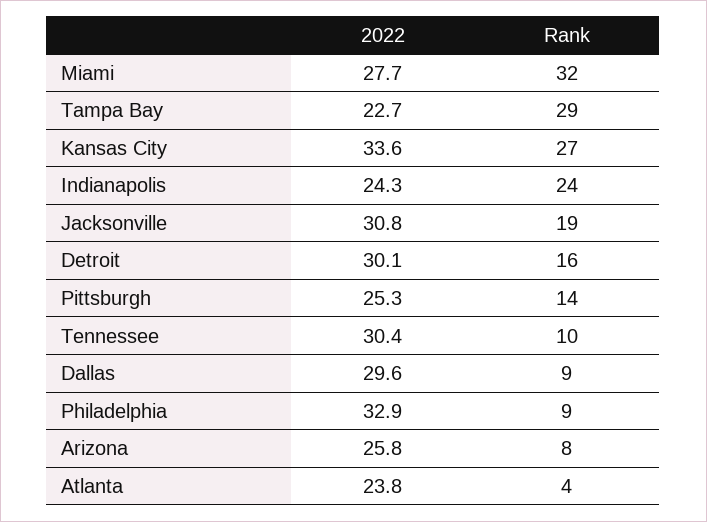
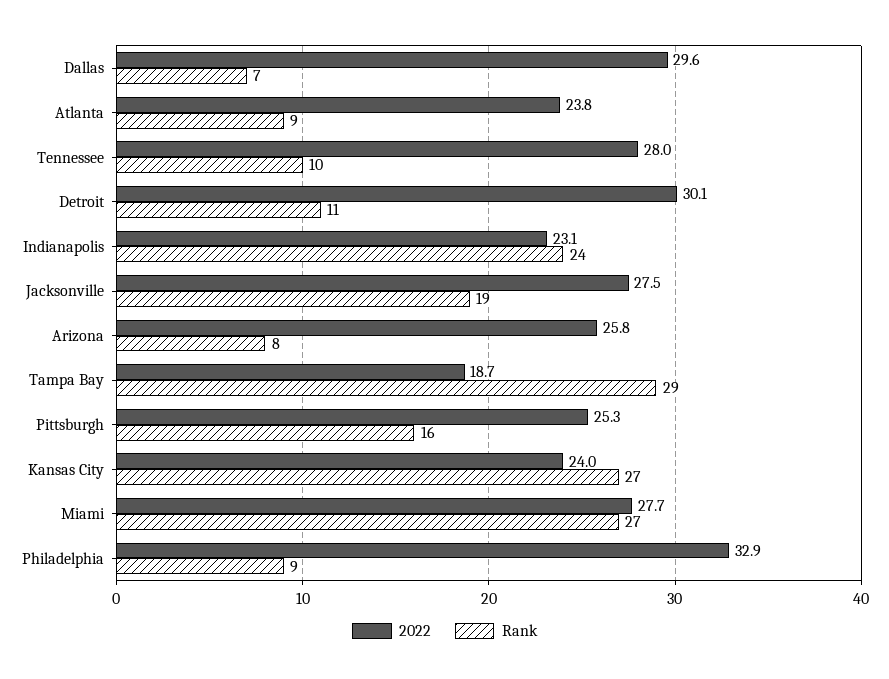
Rank, Miami: 32 -> 27
2022, Tampa Bay: 22.7 -> 18.7
2022, Kansas City: 33.6 -> 24
2022, Indianapolis: 24.3 -> 23.1
2022, Jacksonville: 30.8 -> 27.5
Rank, Detroit: 16 -> 11
Rank, Pittsburgh: 14 -> 16
2022, Tennessee: 30.4 -> 28
Rank, Dallas: 9 -> 7
Rank, Atlanta: 4 -> 9

